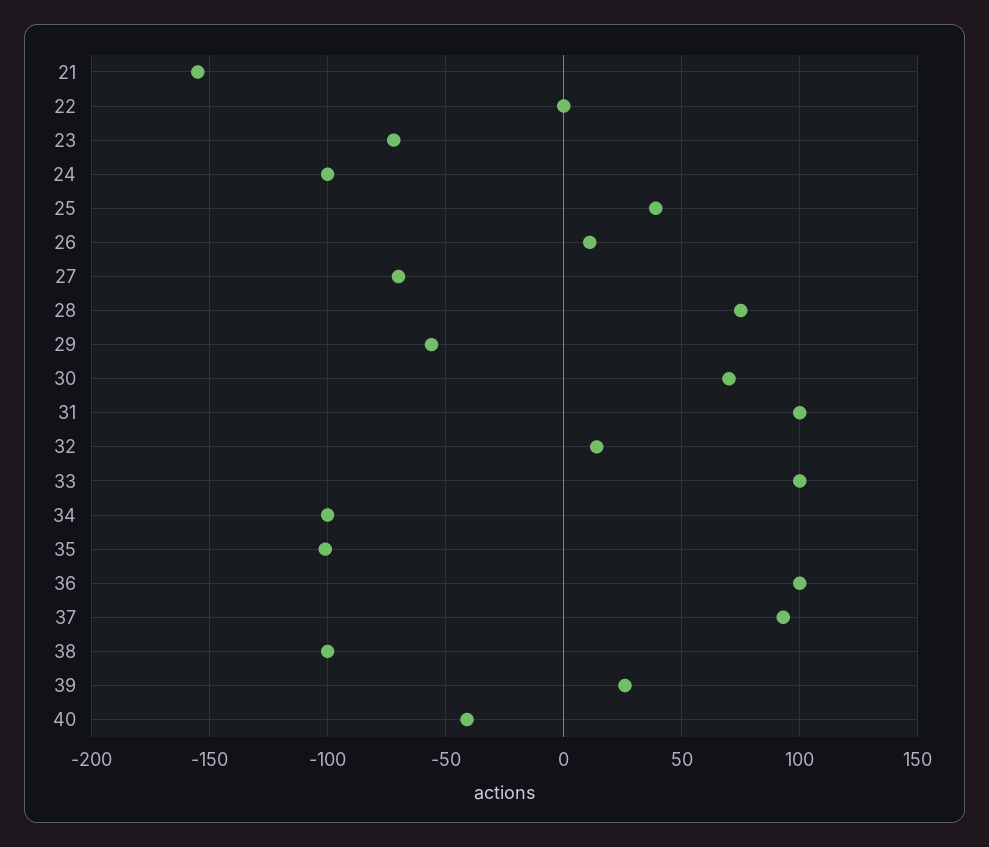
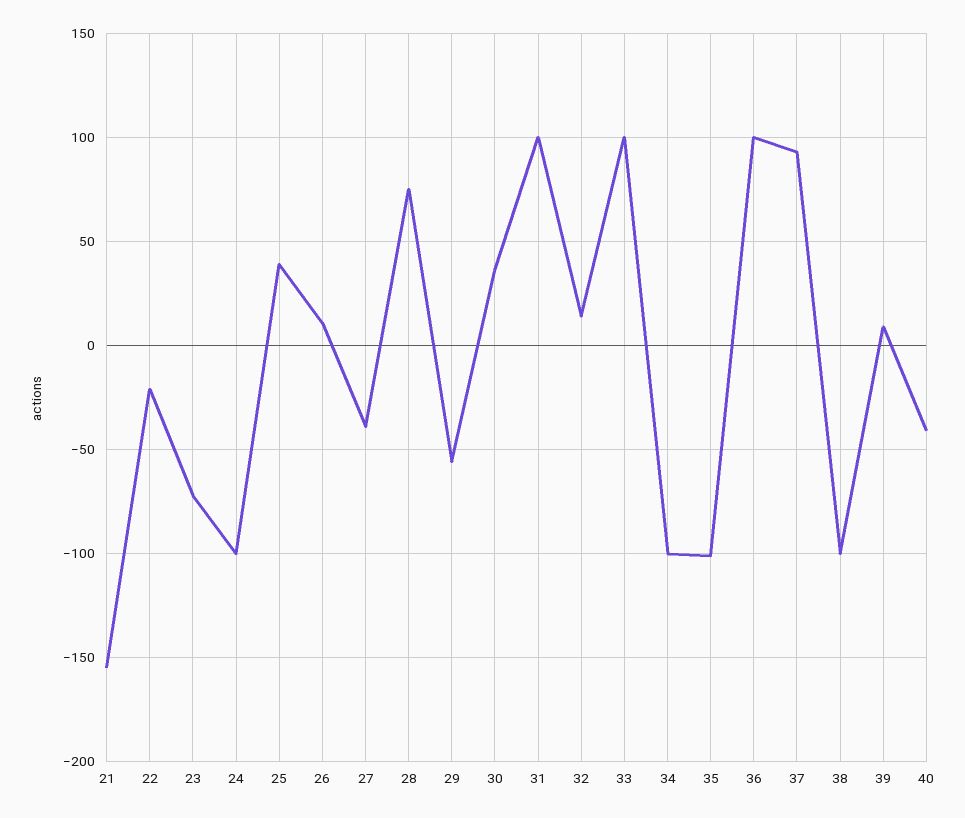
22: 0 -> -20
27: -70 -> -40
30: 70 -> 35
39: 25 -> 10

